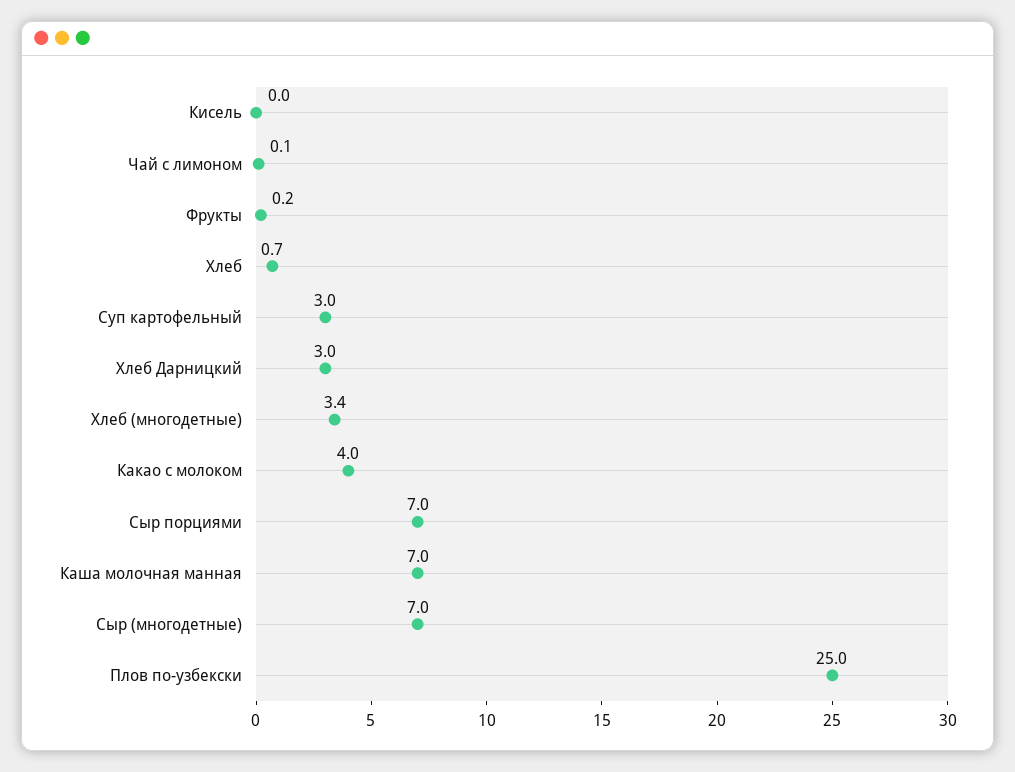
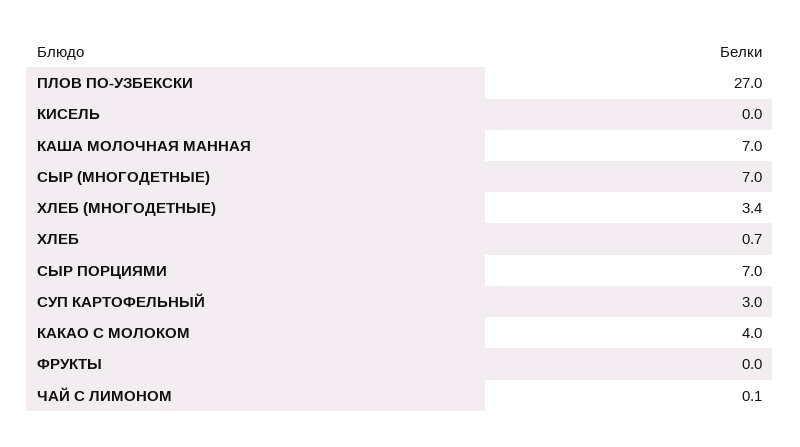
Фрукты: 0.2 -> 0
Хлеб Дарницкий: 3 -> none
Плов по-узбекски: 25 -> 27

